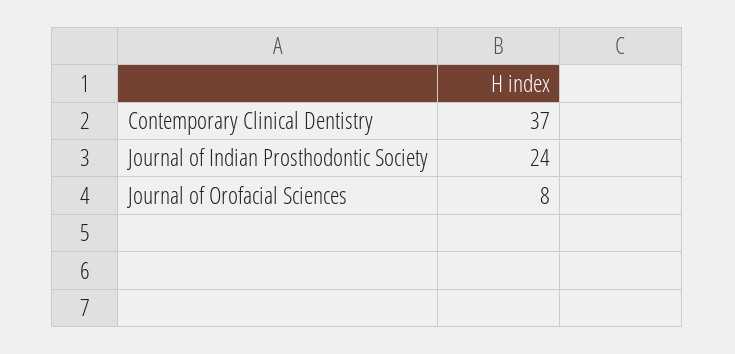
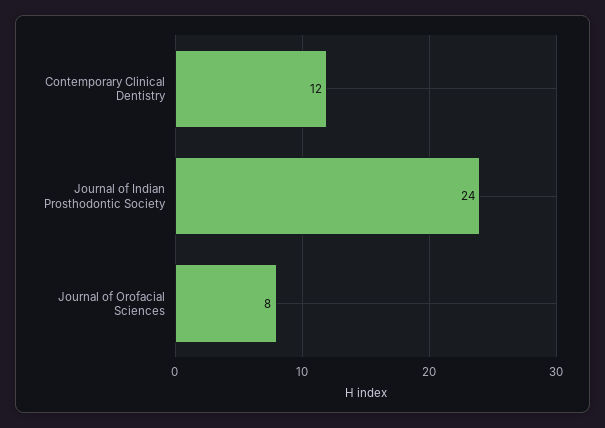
Contemporary Clinical Dentistry: 37 -> 12

